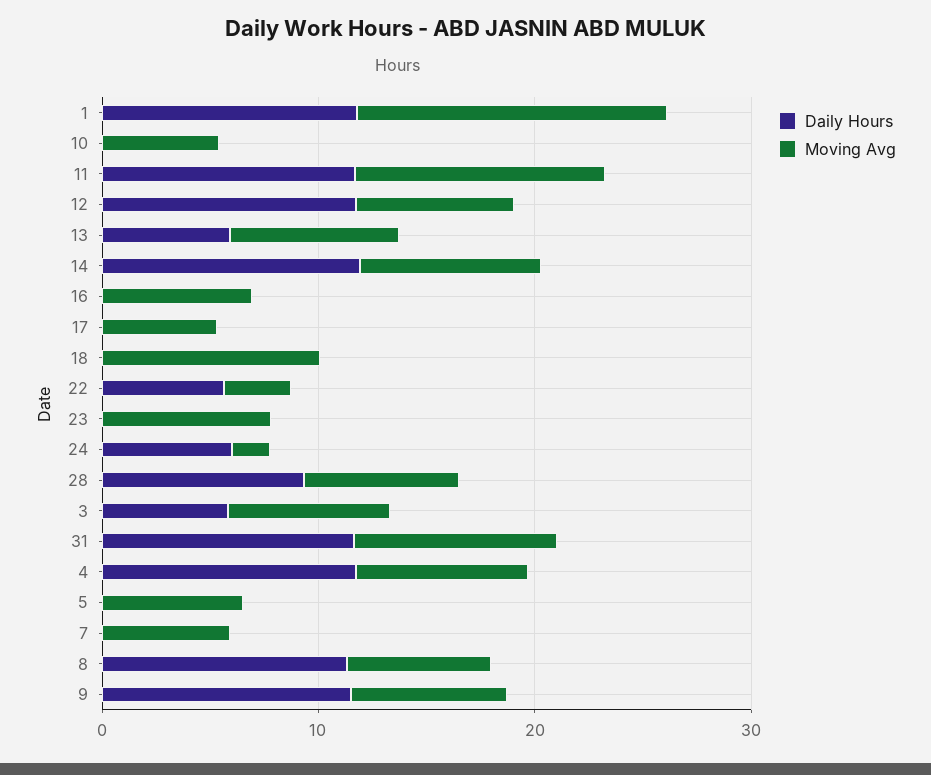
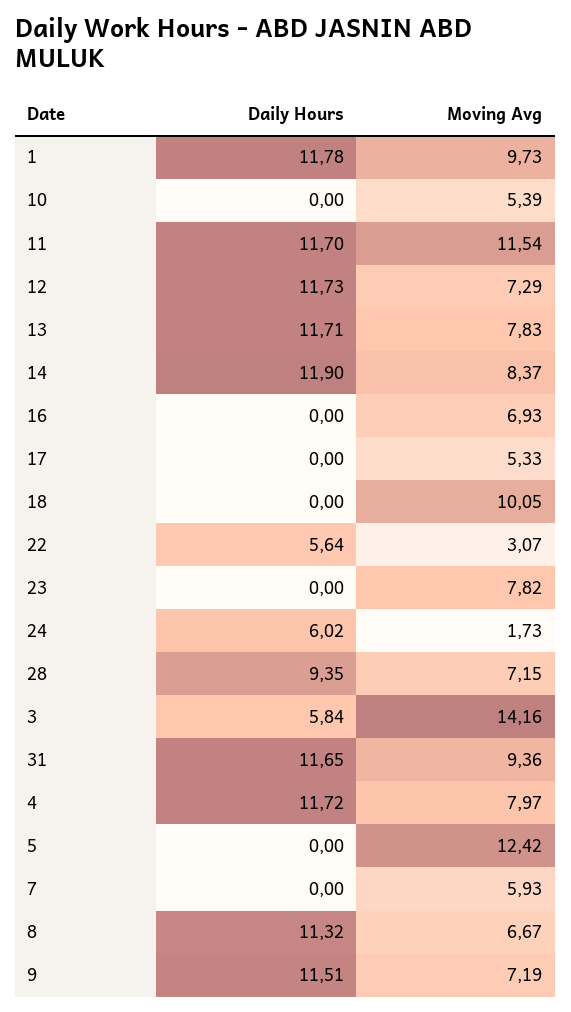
Moving Avg, 1: 14 -> 9.73
Daily Hours, 13: 6 -> 11.71
Moving Avg, 3: 8 -> 14.16
Moving Avg, 5: 6 -> 12.42

